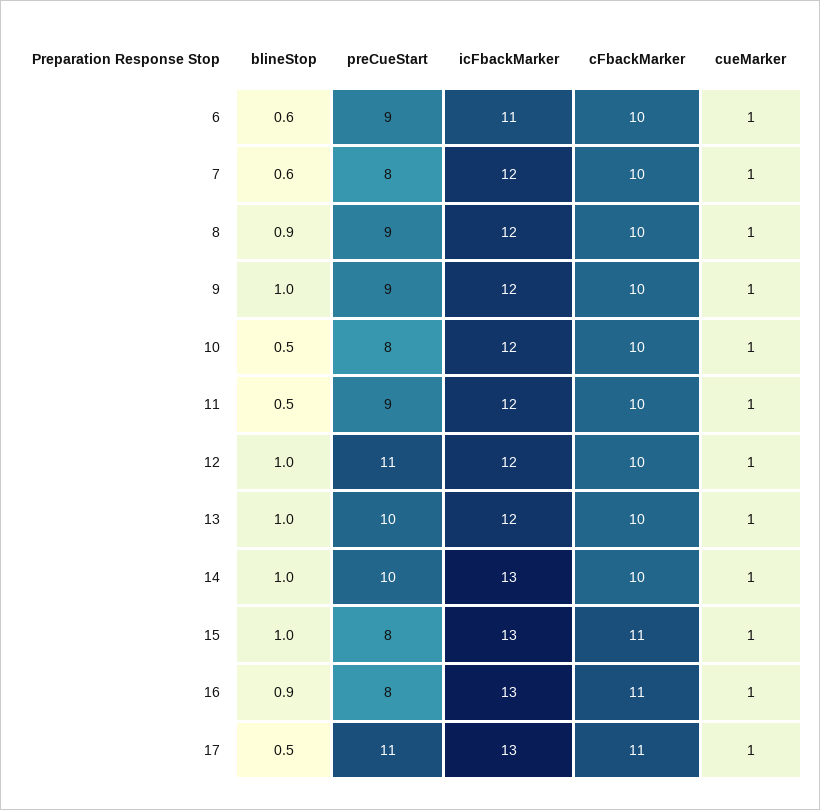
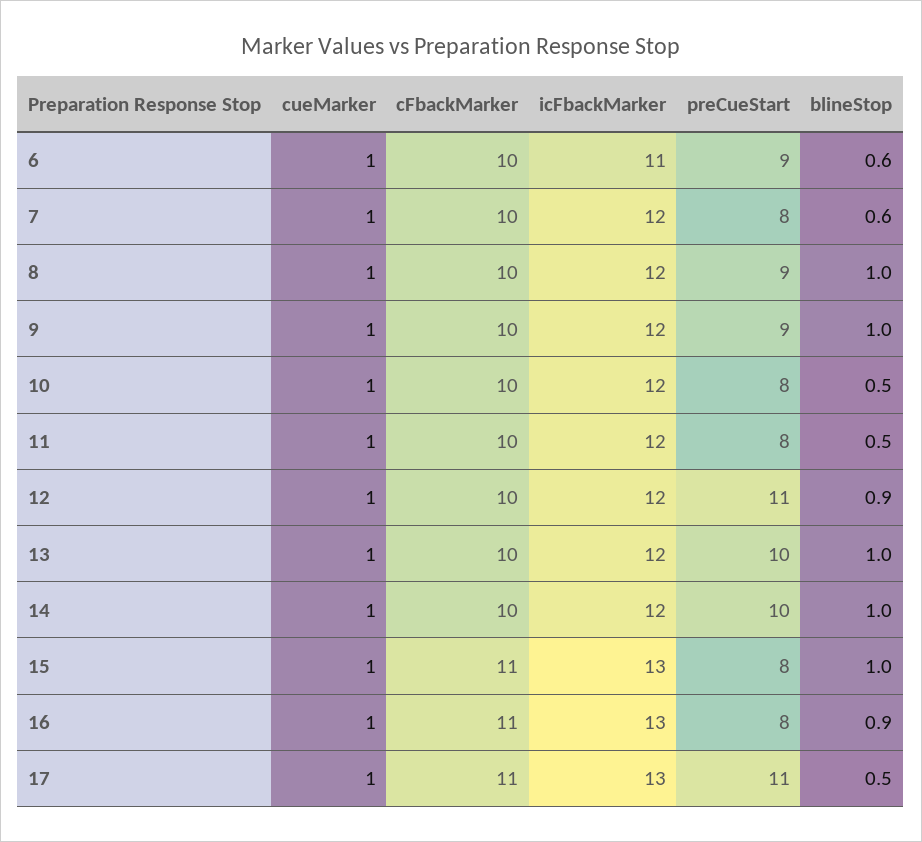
blineStop, 8: 0.9 -> 1
preCueStart, 11: 9 -> 8
blineStop, 12: 1 -> 0.9
icFbackMarker, 14: 13 -> 12

